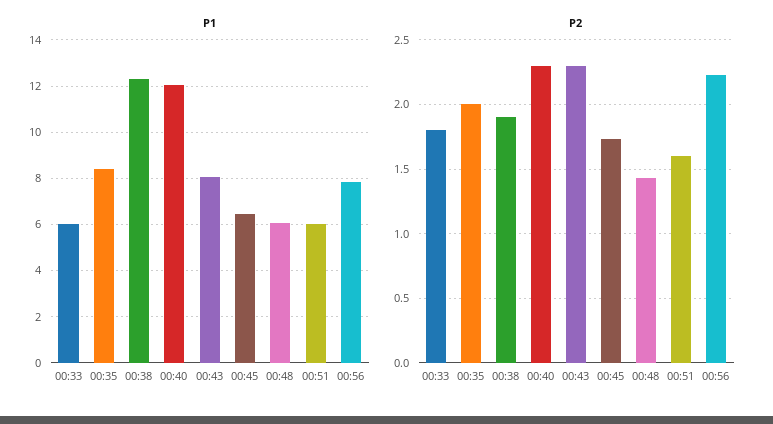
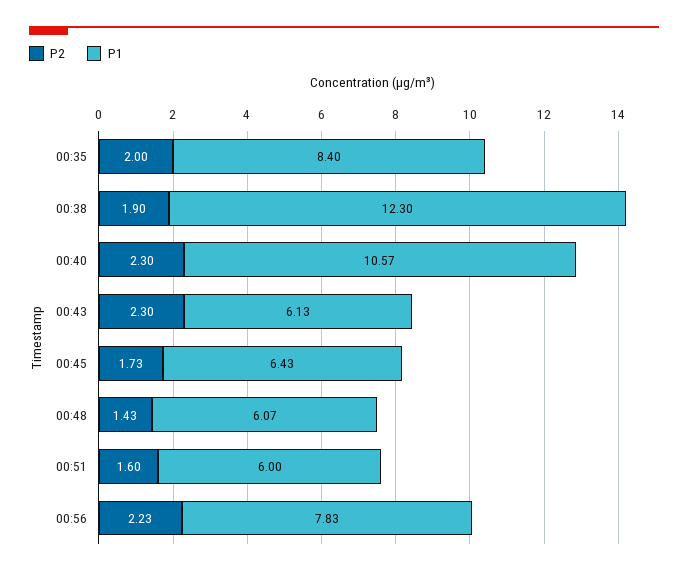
P1, 00:33: 6 -> none
P1, 00:40: 12 -> 10.57
P1, 00:43: 8 -> 6.13
P2, 00:33: 1.8 -> none

